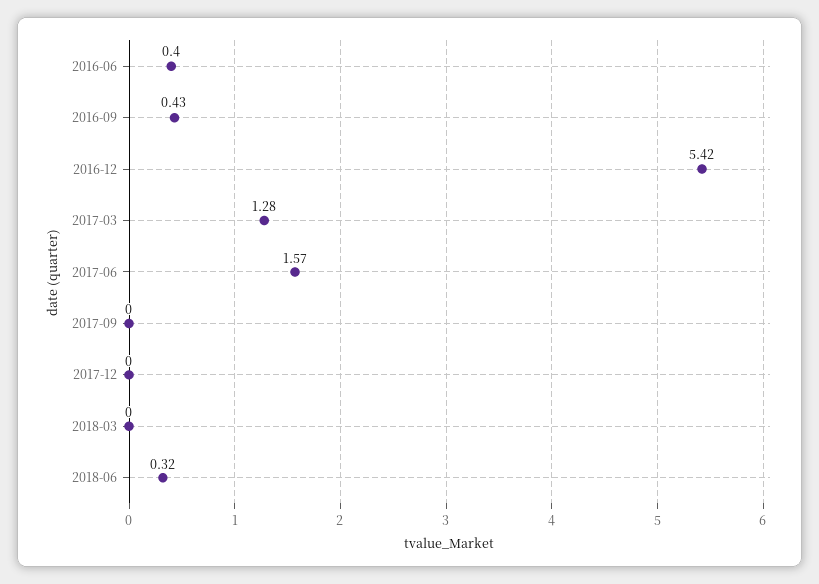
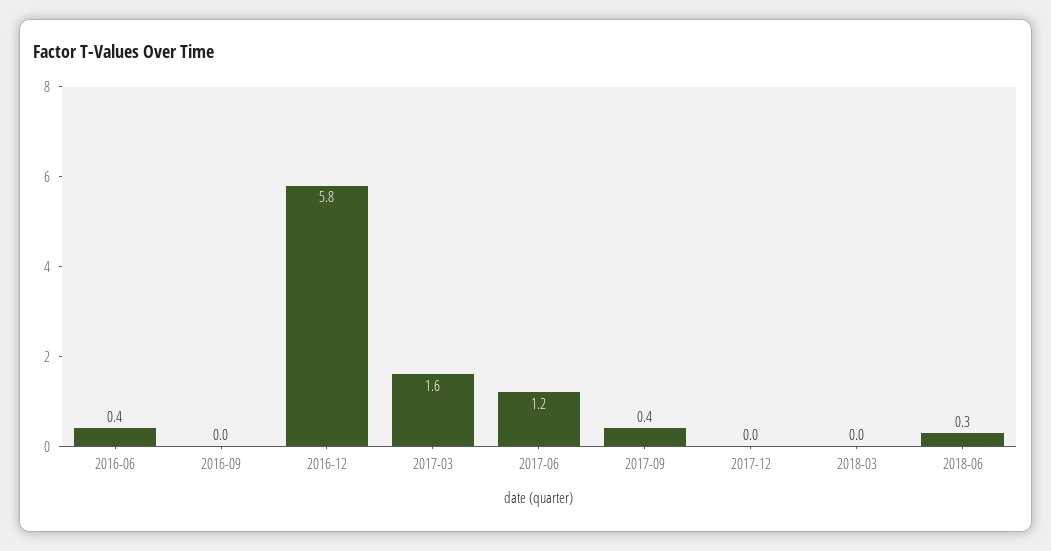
2016-09: 0.43 -> 0
2016-12: 5.42 -> 5.8
2017-03: 1.28 -> 1.6
2017-06: 1.57 -> 1.2
2017-09: 0 -> 0.4

